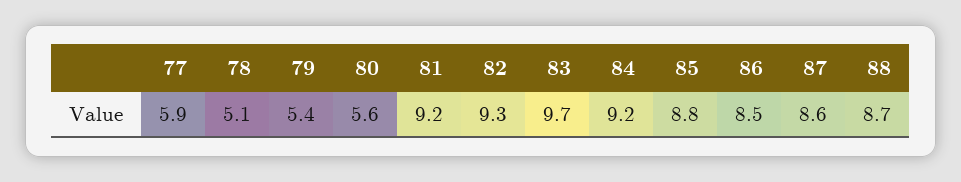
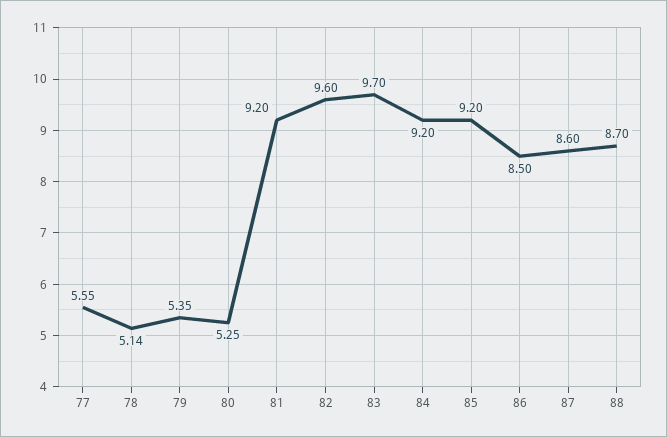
77: 5.9 -> 5.55
80: 5.6 -> 5.25
82: 9.3 -> 9.6
85: 8.8 -> 9.2

